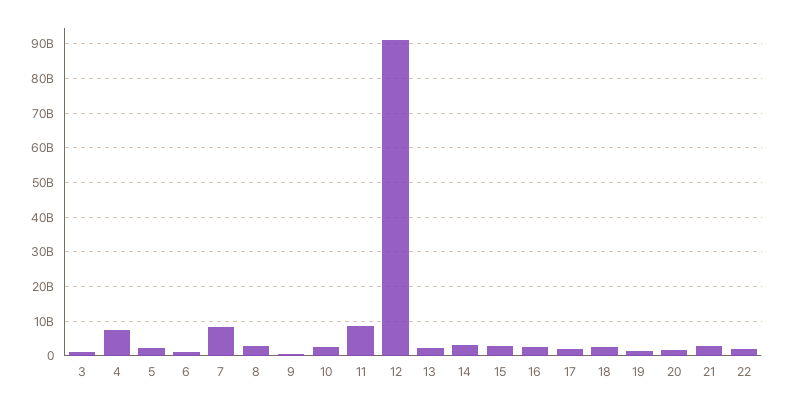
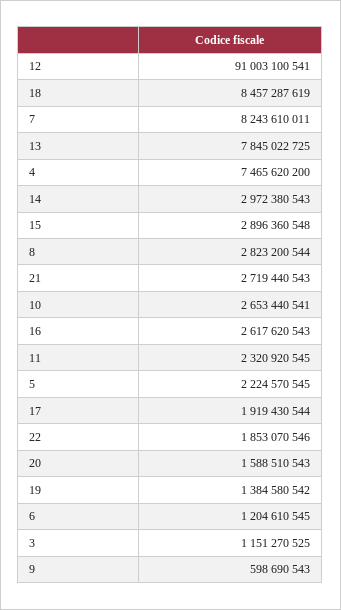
11: 8000000000 -> 2320920545
13: 2000000000 -> 7845022725
18: 2000000000 -> 8457287619

